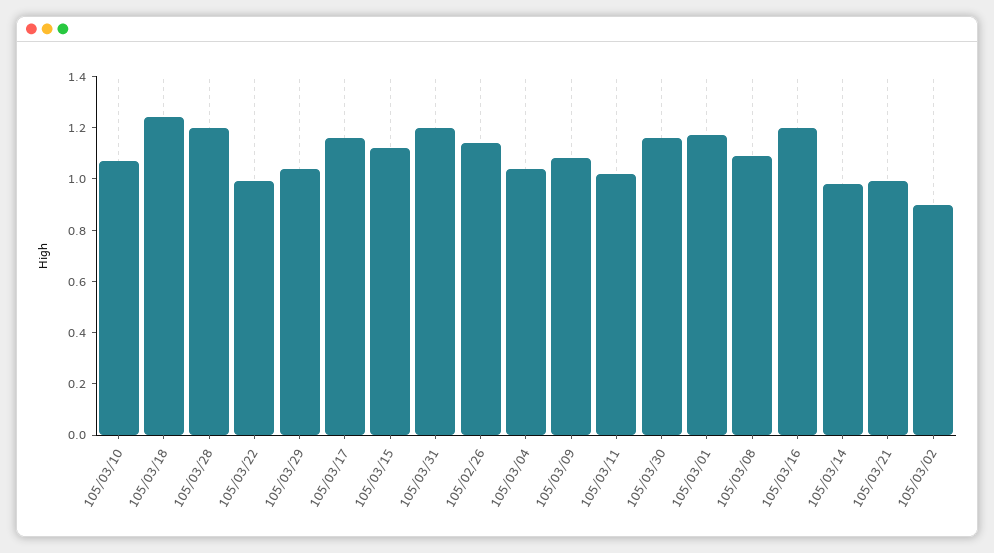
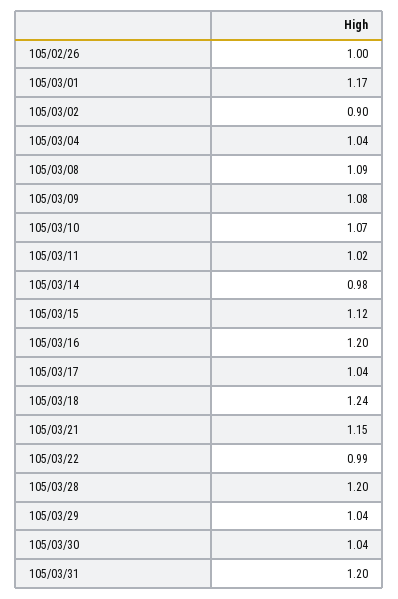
105/03/17: 1.15 -> 1.04
105/02/26: 1.15 -> 1
105/03/30: 1.15 -> 1.04
105/03/21: 1 -> 1.15

